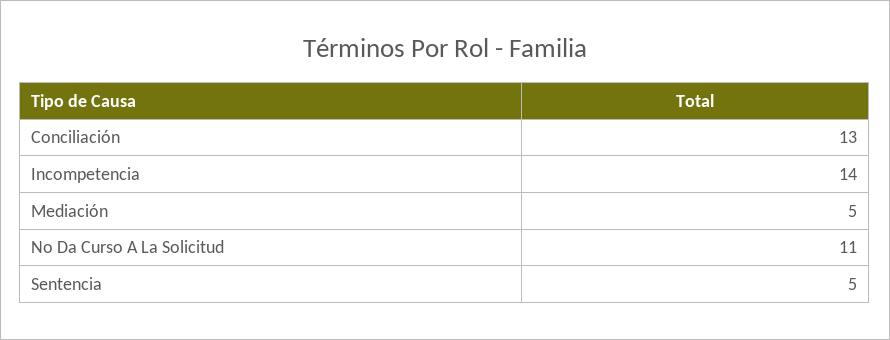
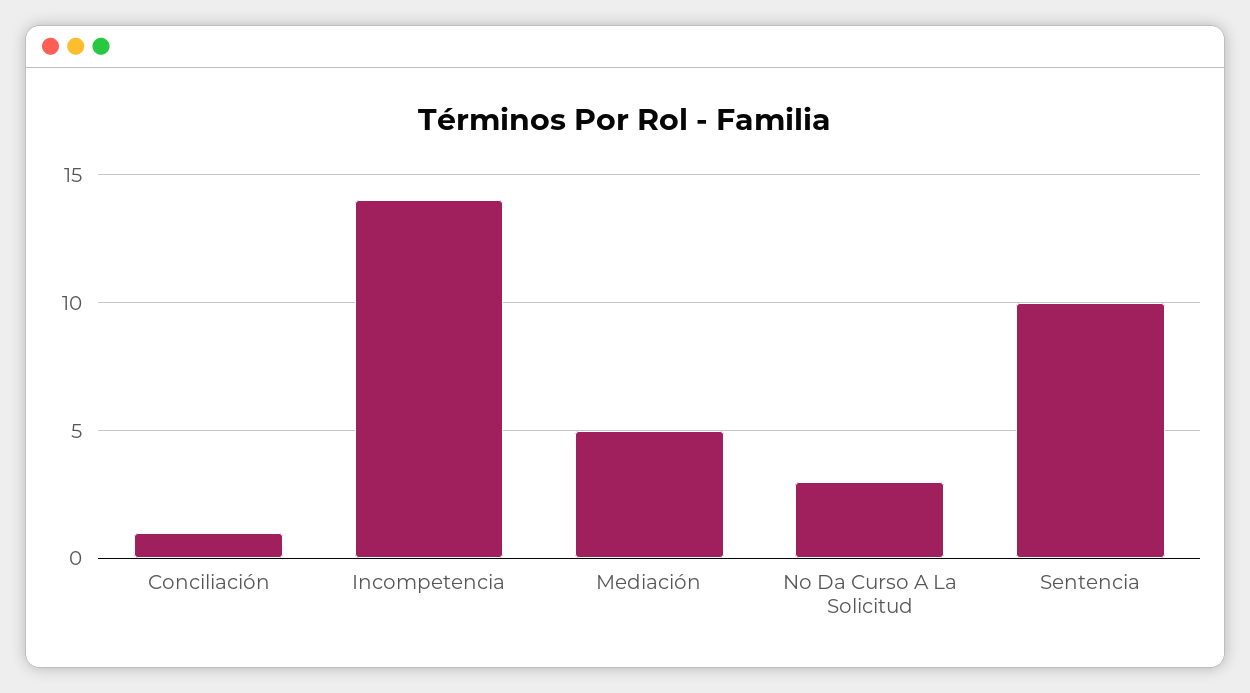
Conciliación: 13 -> 1
No Da Curso A La Solicitud: 11 -> 3
Sentencia: 5 -> 10

